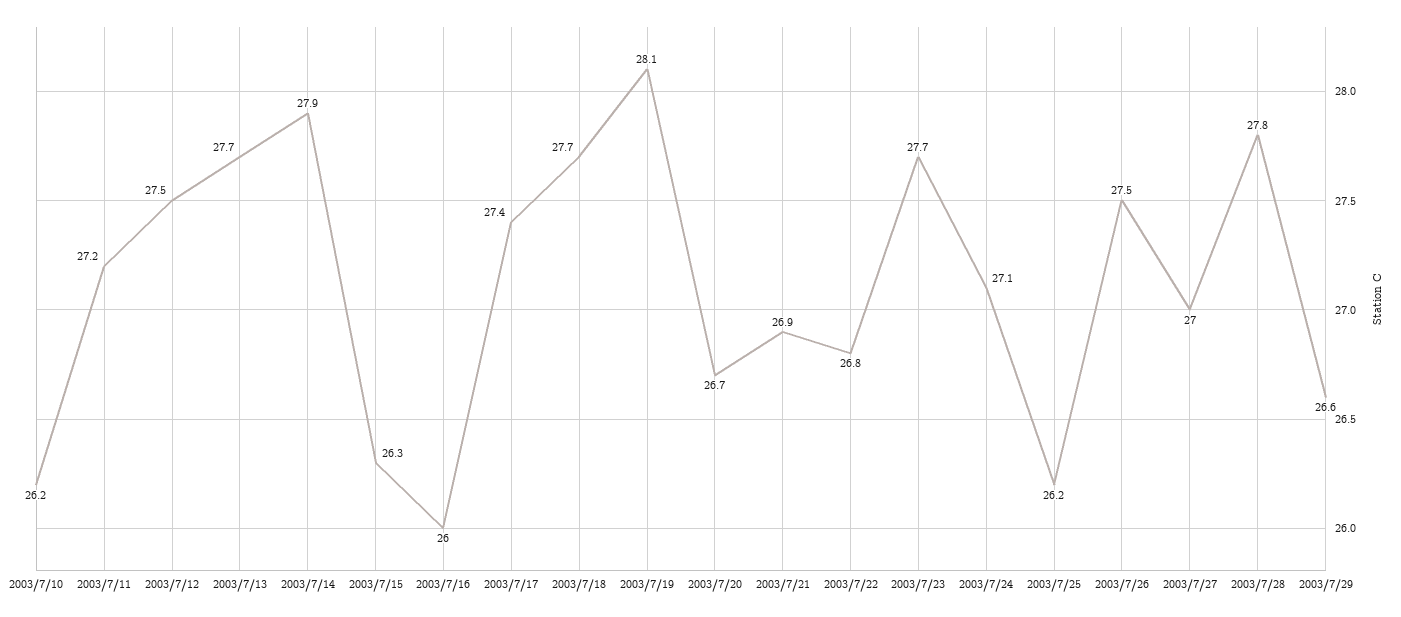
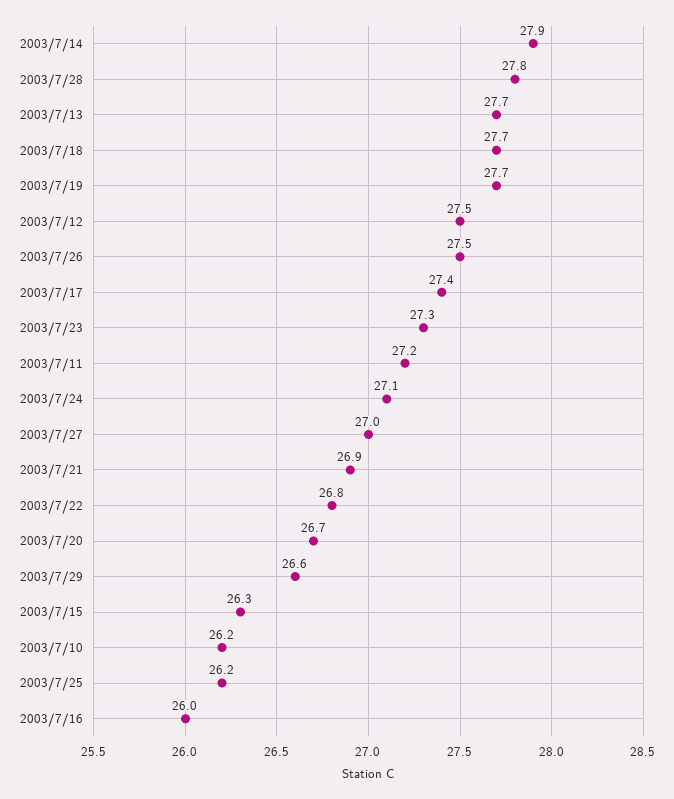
2003/7/19: 28.1 -> 27.7
2003/7/23: 27.7 -> 27.3

